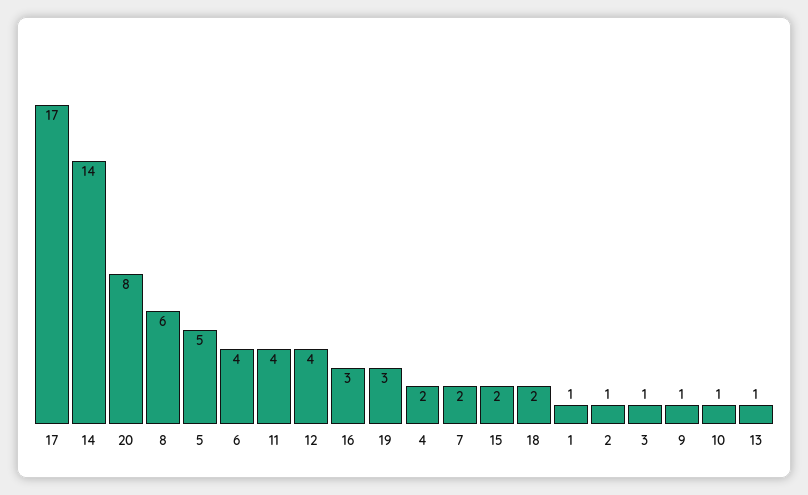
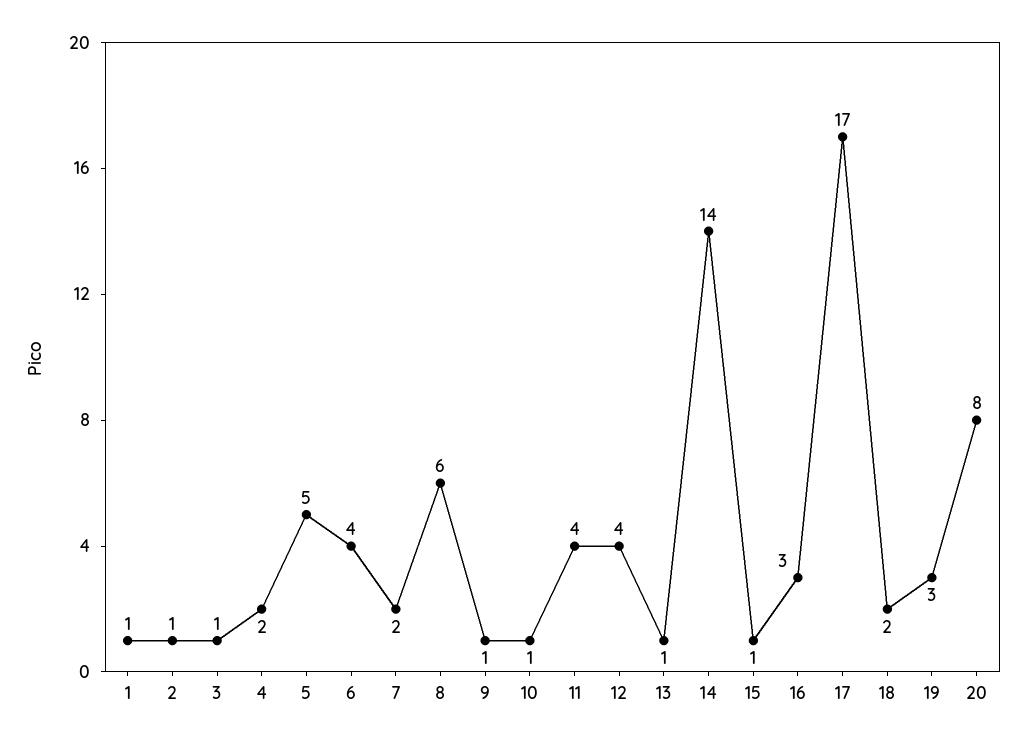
15: 2 -> 1

